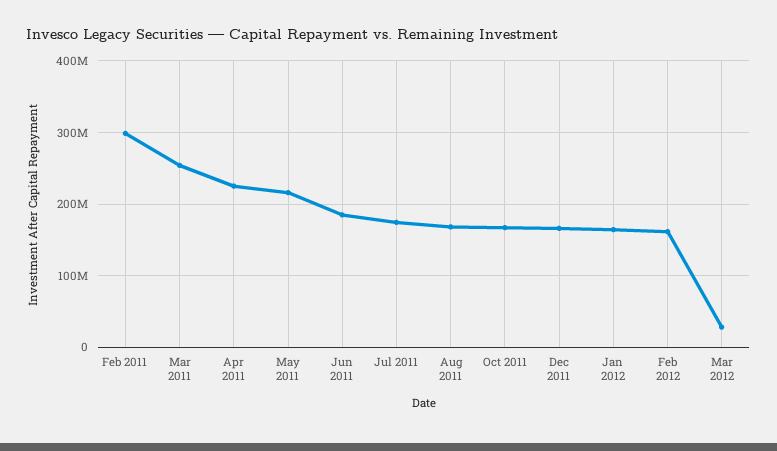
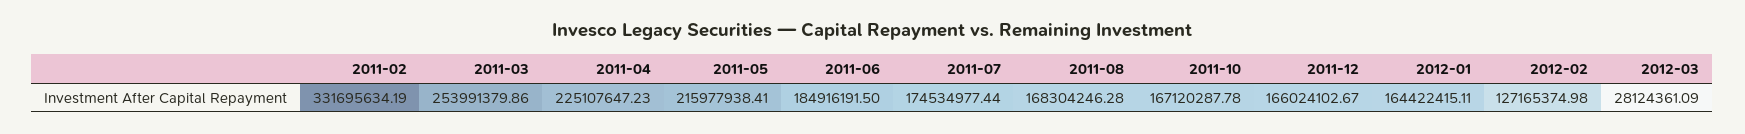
Feb 2011: 300000000 -> 331695634.19
Feb 2012: 160000000 -> 127165374.98

